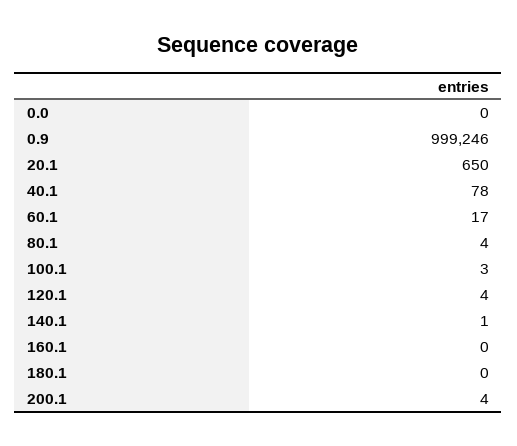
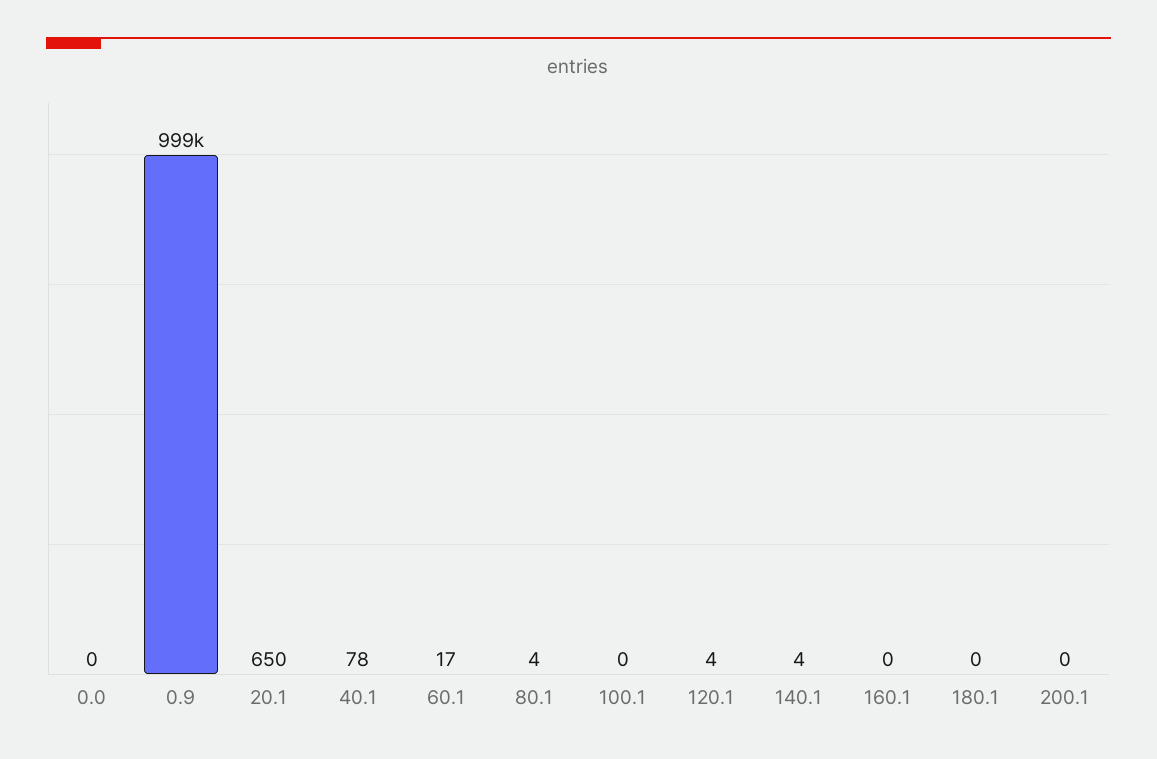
100.1: 3 -> 0
140.1: 1 -> 4
200.1: 4 -> 0

